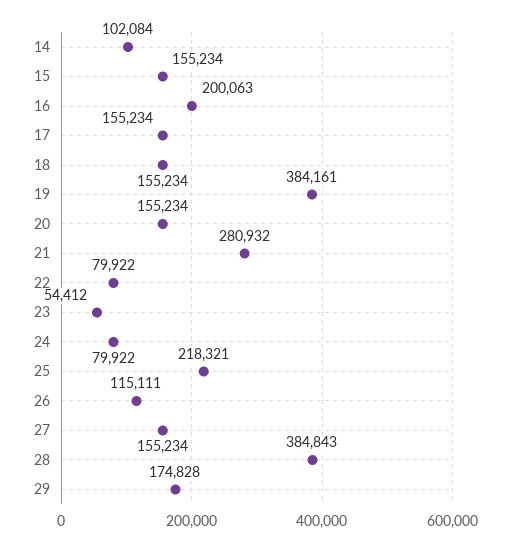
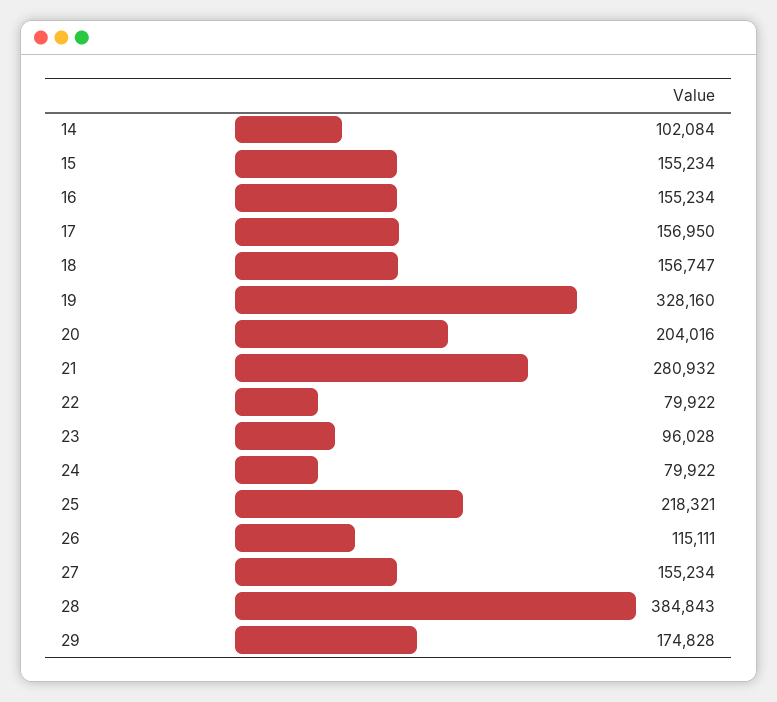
16: 200063 -> 155234
17: 155234 -> 156950
18: 155234 -> 156747
19: 384161 -> 328160
20: 155234 -> 204016
23: 54412 -> 96028

